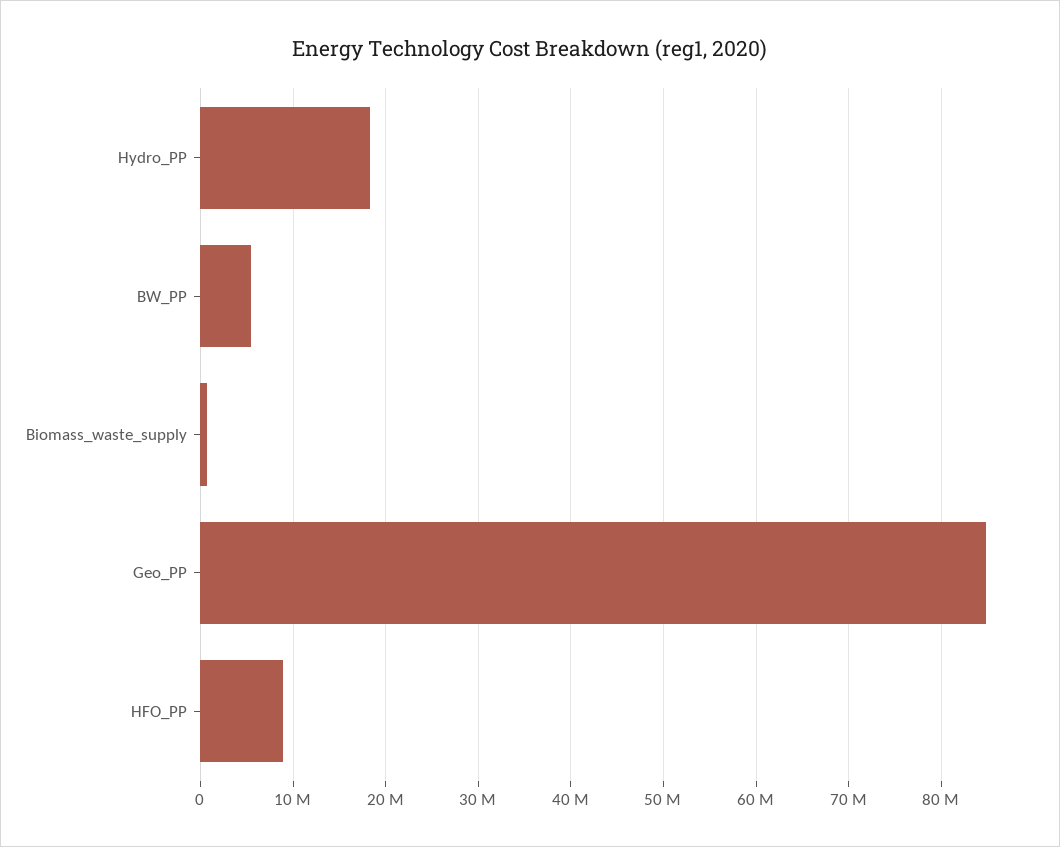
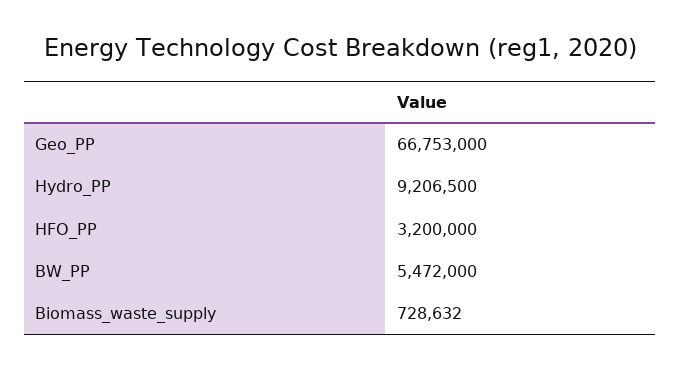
Hydro_PP: 18000000 -> 9206500
Geo_PP: 85000000 -> 66753000
HFO_PP: 9000000 -> 3200000

